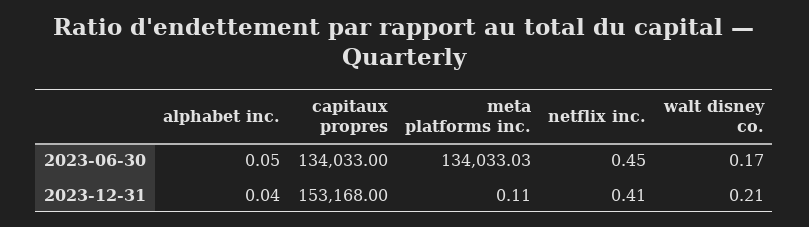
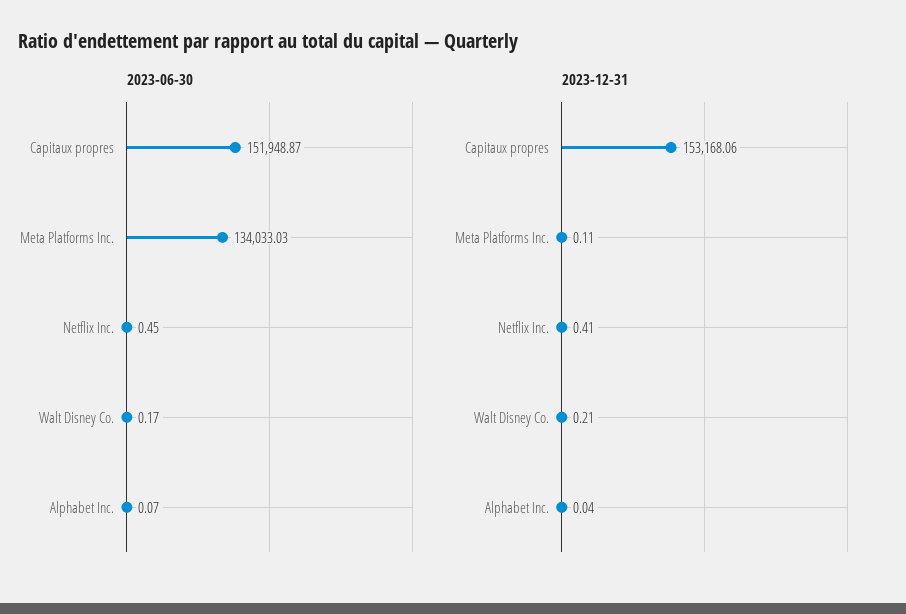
2023-06-30, alphabet inc.: 0.05 -> 0.07
2023-06-30, capitaux propres: 134033 -> 151948.87
2023-12-31, capitaux propres: 153168 -> 153168.06

